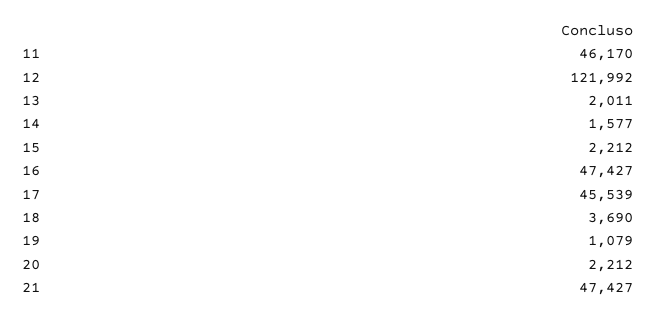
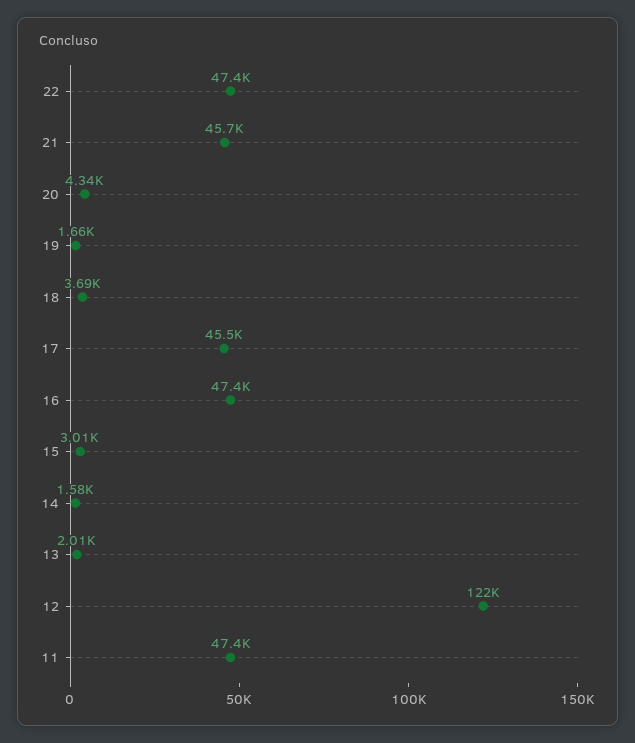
11: 46170 -> 47400
15: 2212 -> 3010
19: 1079 -> 1660
20: 2212 -> 4340
21: 47427 -> 45700
22: none -> 47400

